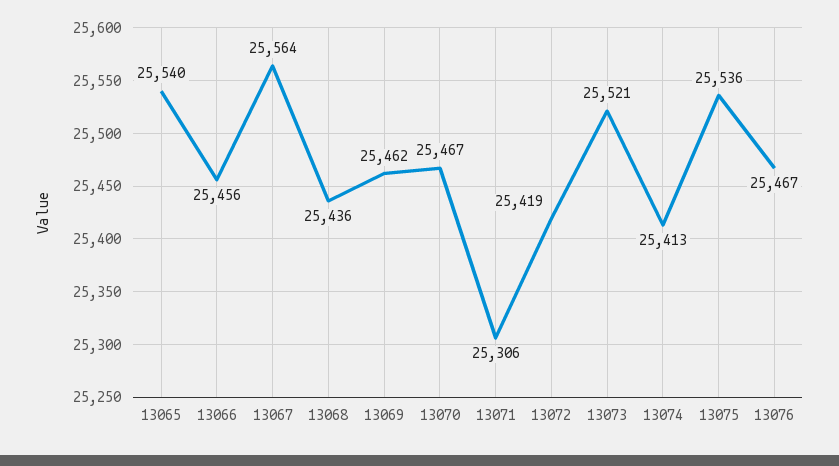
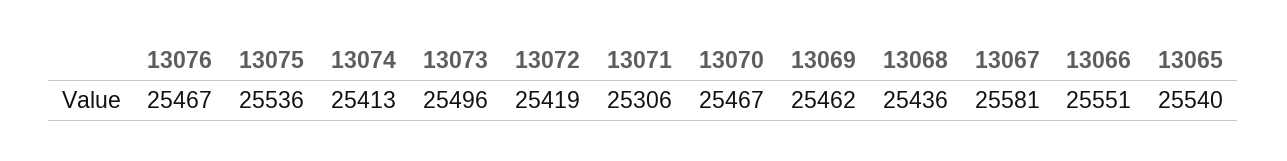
13066: 25456 -> 25551
13067: 25564 -> 25581
13073: 25521 -> 25496

